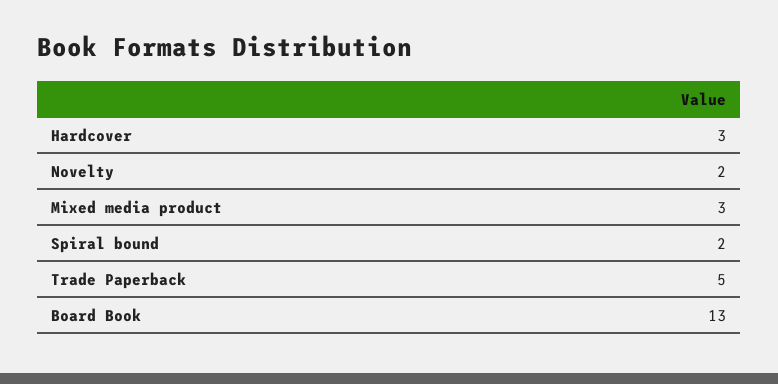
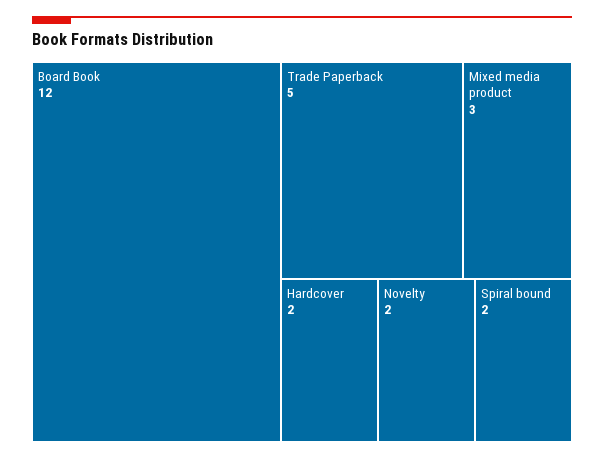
Hardcover: 3 -> 2
Board Book: 13 -> 12

